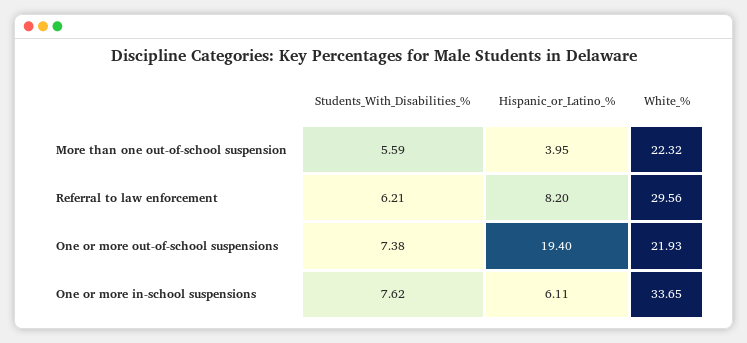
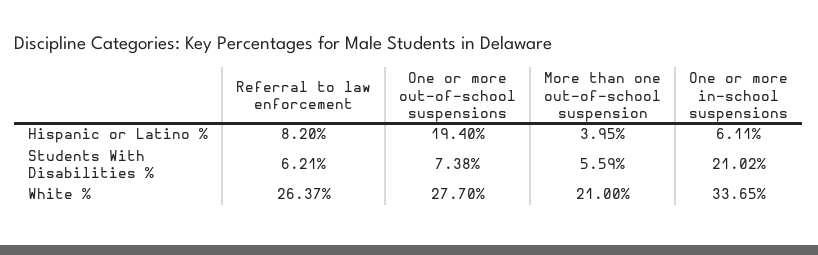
White_%, More than one out-of-school suspension: 22.32 -> 21
White_%, Referral to law enforcement: 29.56 -> 26.37
White_%, One or more out-of-school suspensions: 21.93 -> 27.7
Students_With_Disabilities_%, One or more in-school suspensions: 7.62 -> 21.02

